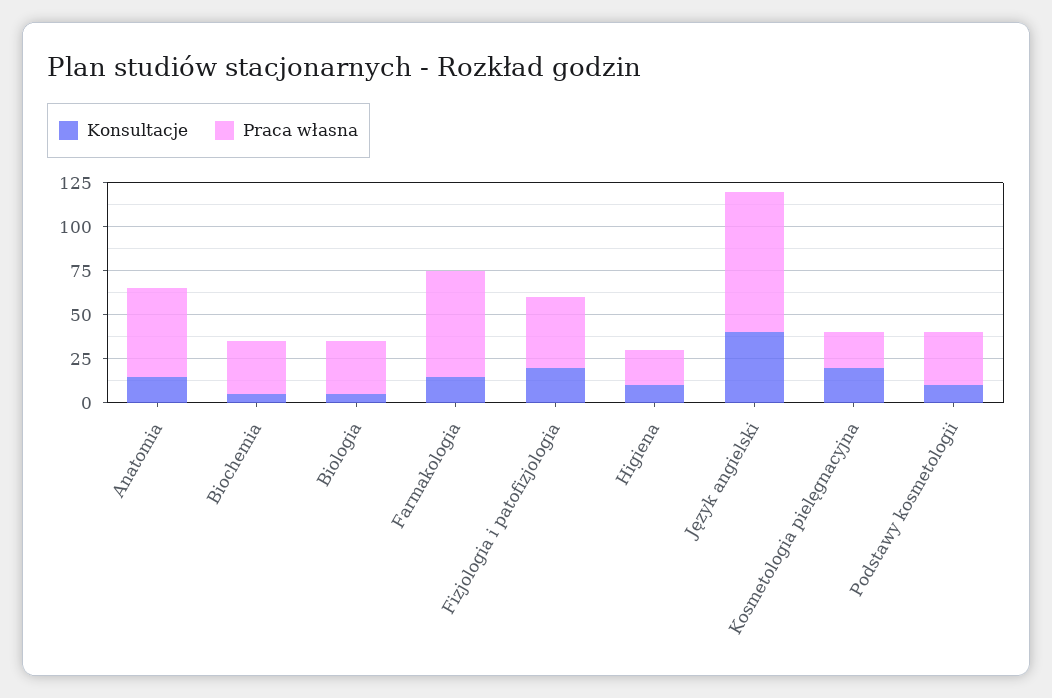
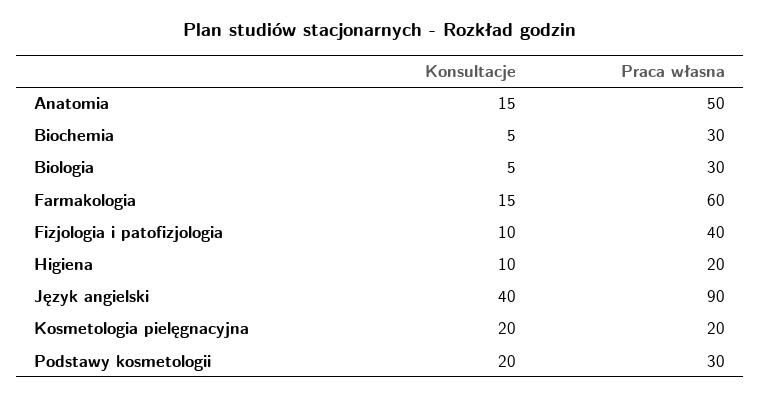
Konsultacje, Fizjologia i patofizjologia: 20 -> 10
Praca własna, Język angielski: 80 -> 90
Konsultacje, Podstawy kosmetologii: 10 -> 20

